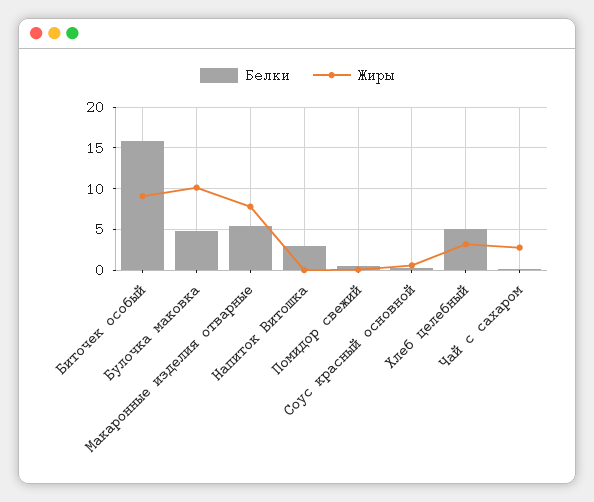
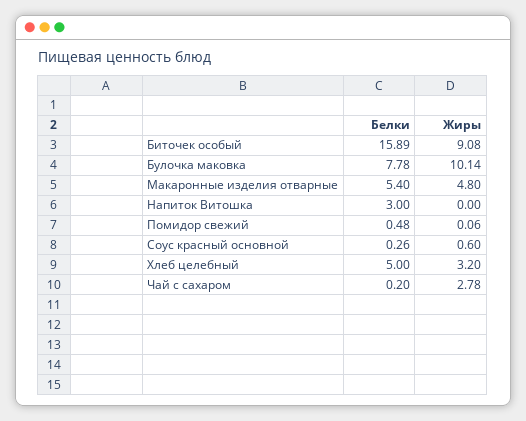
Белки, Булочка маковка: 5 -> 7.78
Жиры, Макаронные изделия отварные: 8 -> 4.8

